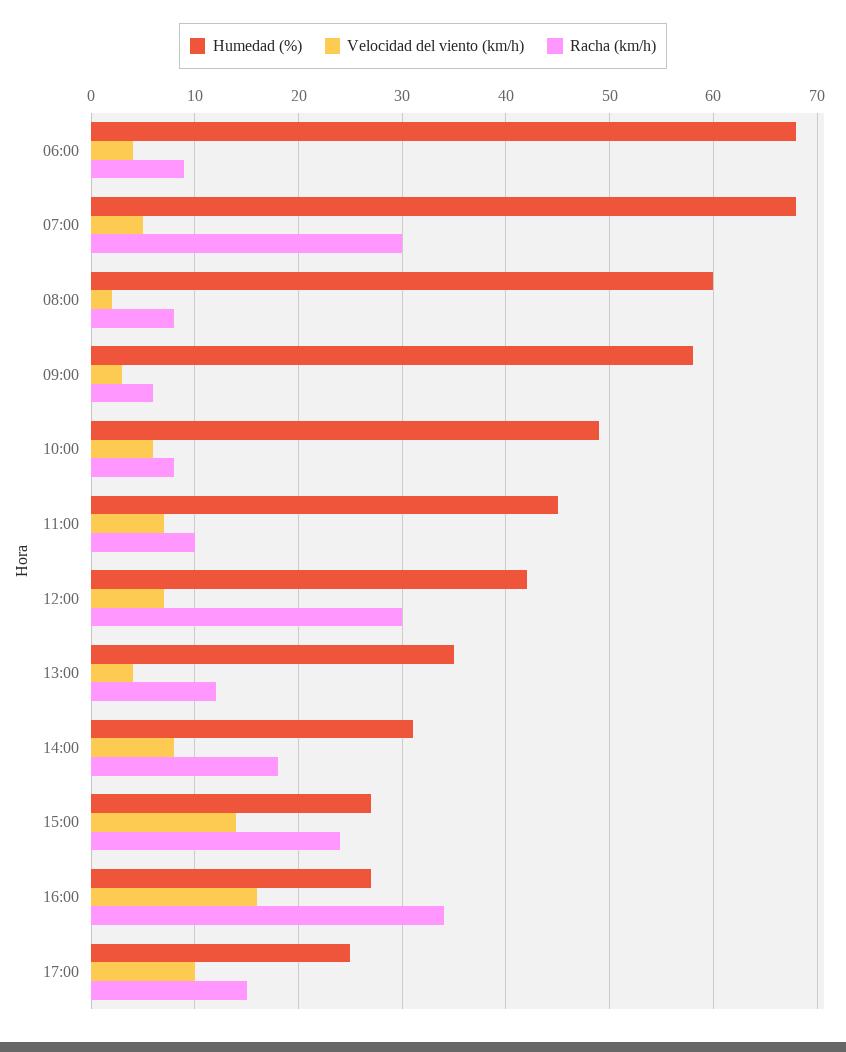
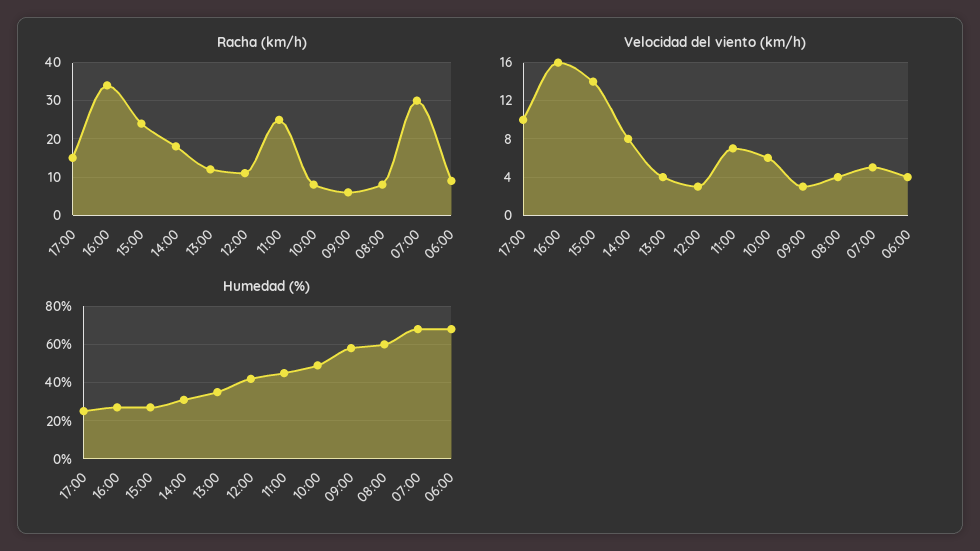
Velocidad del viento (km/h), 08:00: 2 -> 4
Racha (km/h), 11:00: 10 -> 25
Velocidad del viento (km/h), 12:00: 7 -> 3
Racha (km/h), 12:00: 30 -> 10

